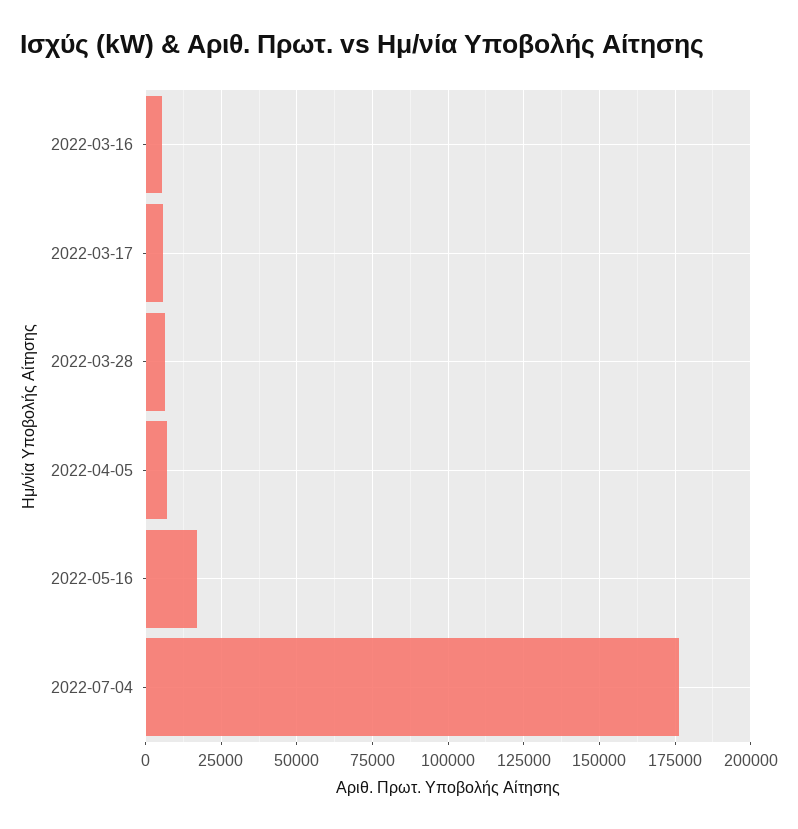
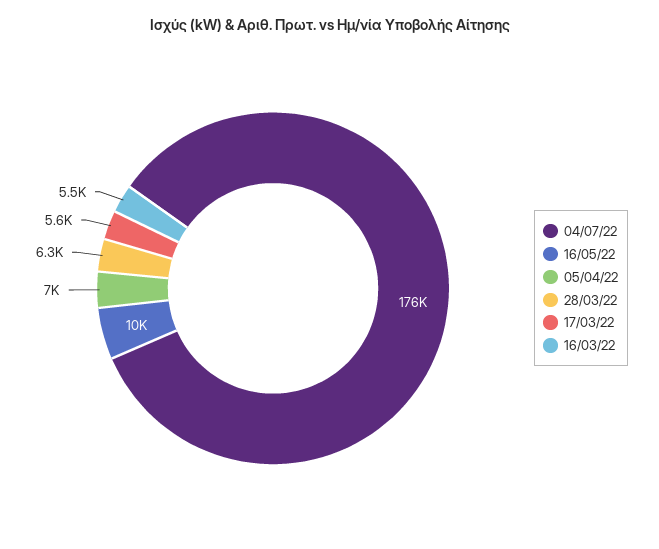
2022-05-16: 17500 -> 10000

